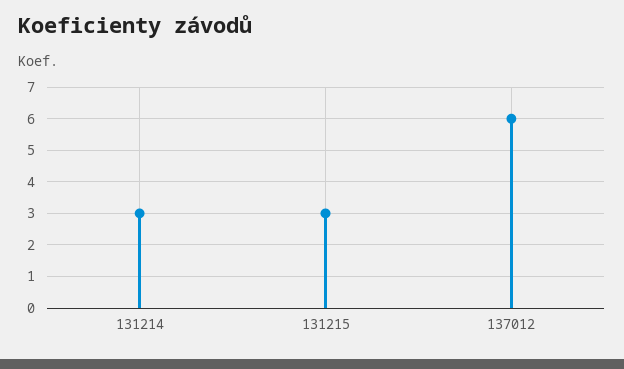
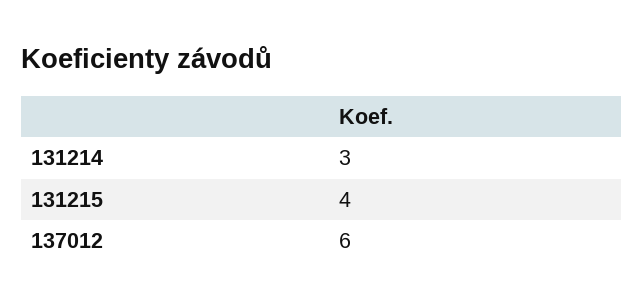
131215: 3 -> 4

